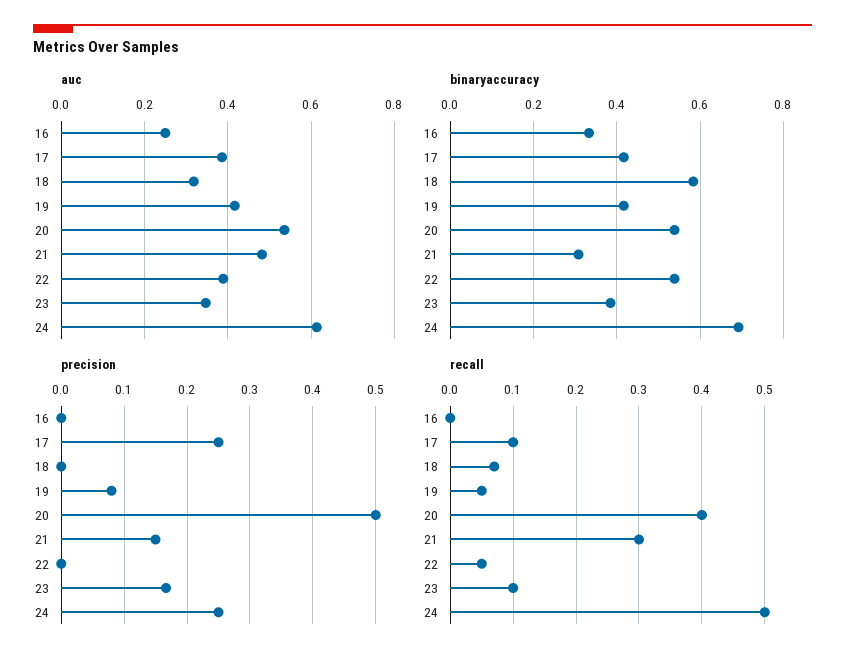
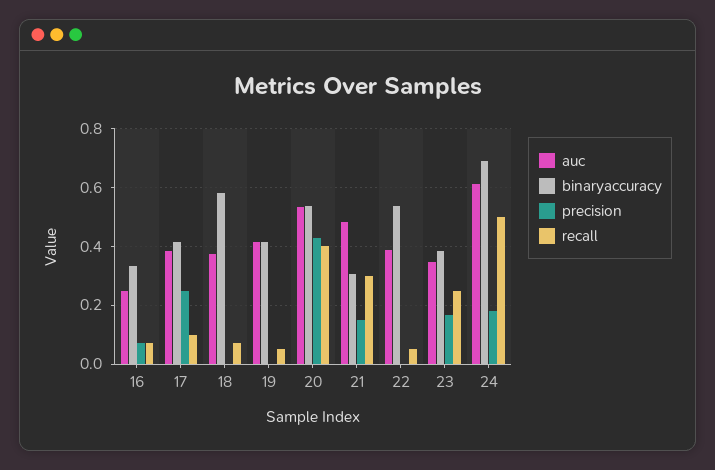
auc, 18: 0.32 -> 0.375
precision, 16: 0 -> 0.075
precision, 19: 0.08 -> 0
precision, 20: 0.5 -> 0.425
precision, 24: 0.25 -> 0.175
recall, 16: 0 -> 0.075
recall, 23: 0.1 -> 0.25

